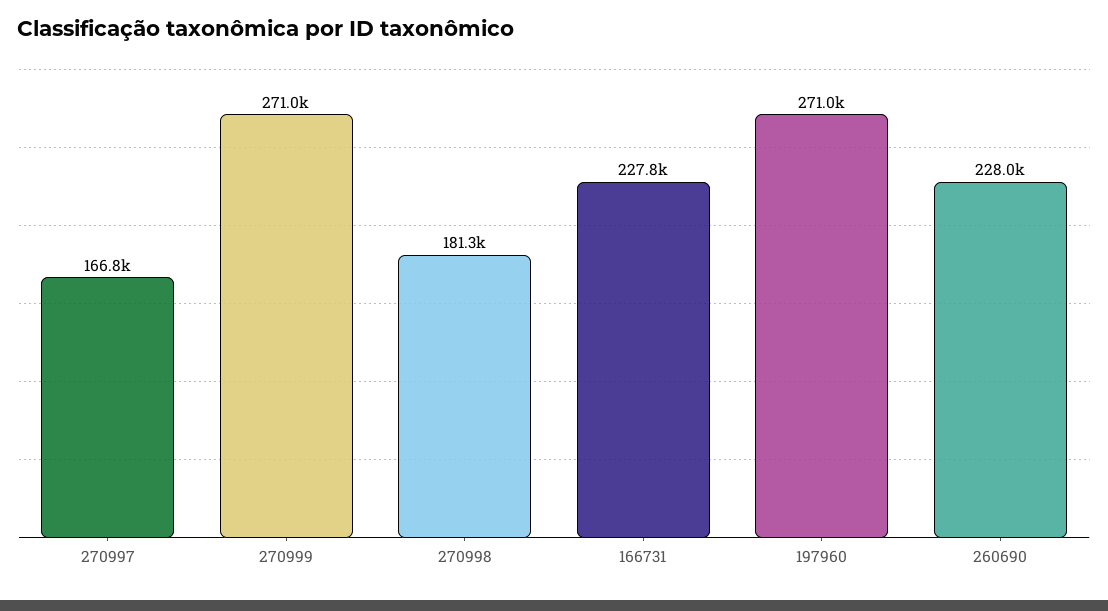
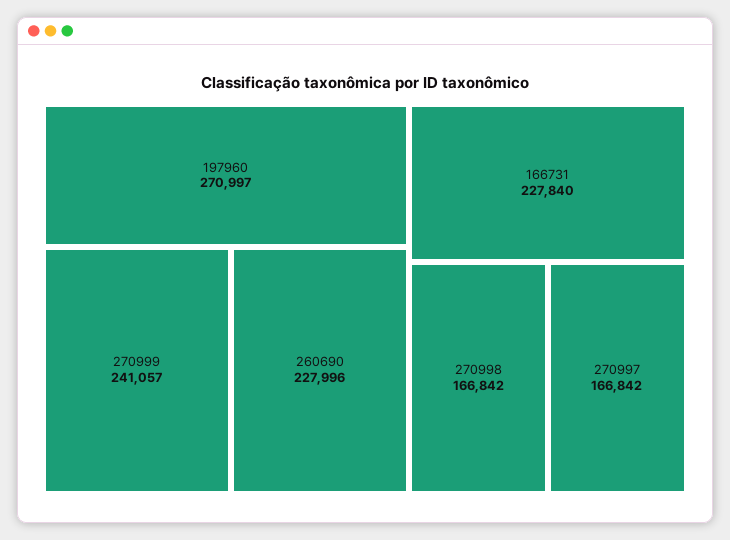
270999: 271000 -> 241057
270998: 181300 -> 166842

